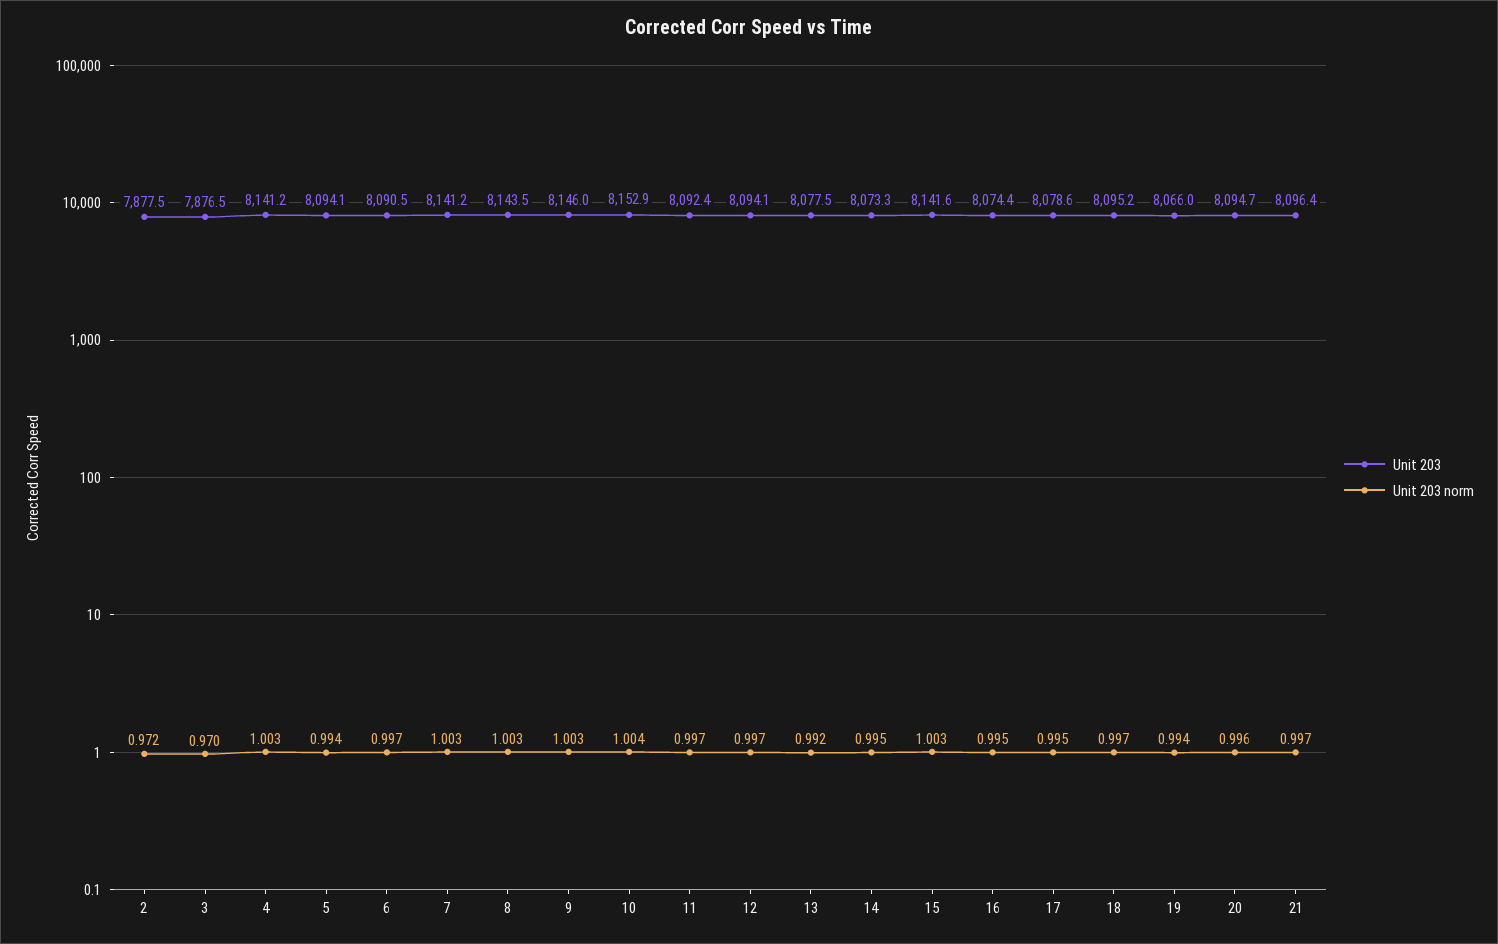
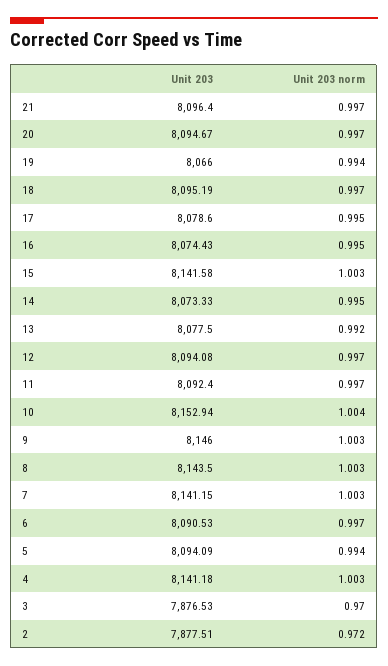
Unit 203 norm, 20: 0.996 -> 0.997

